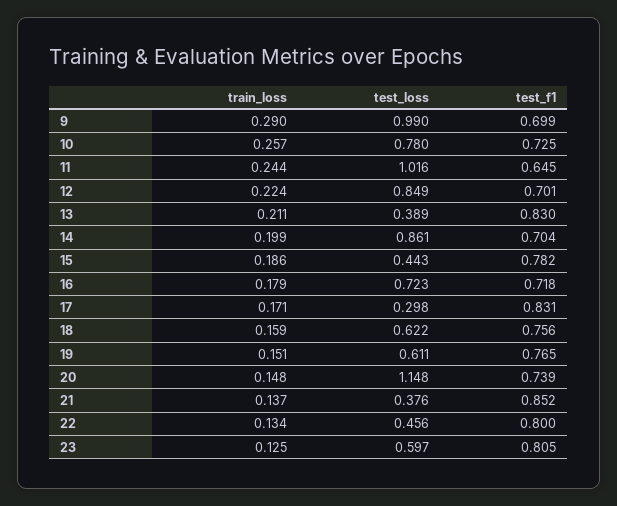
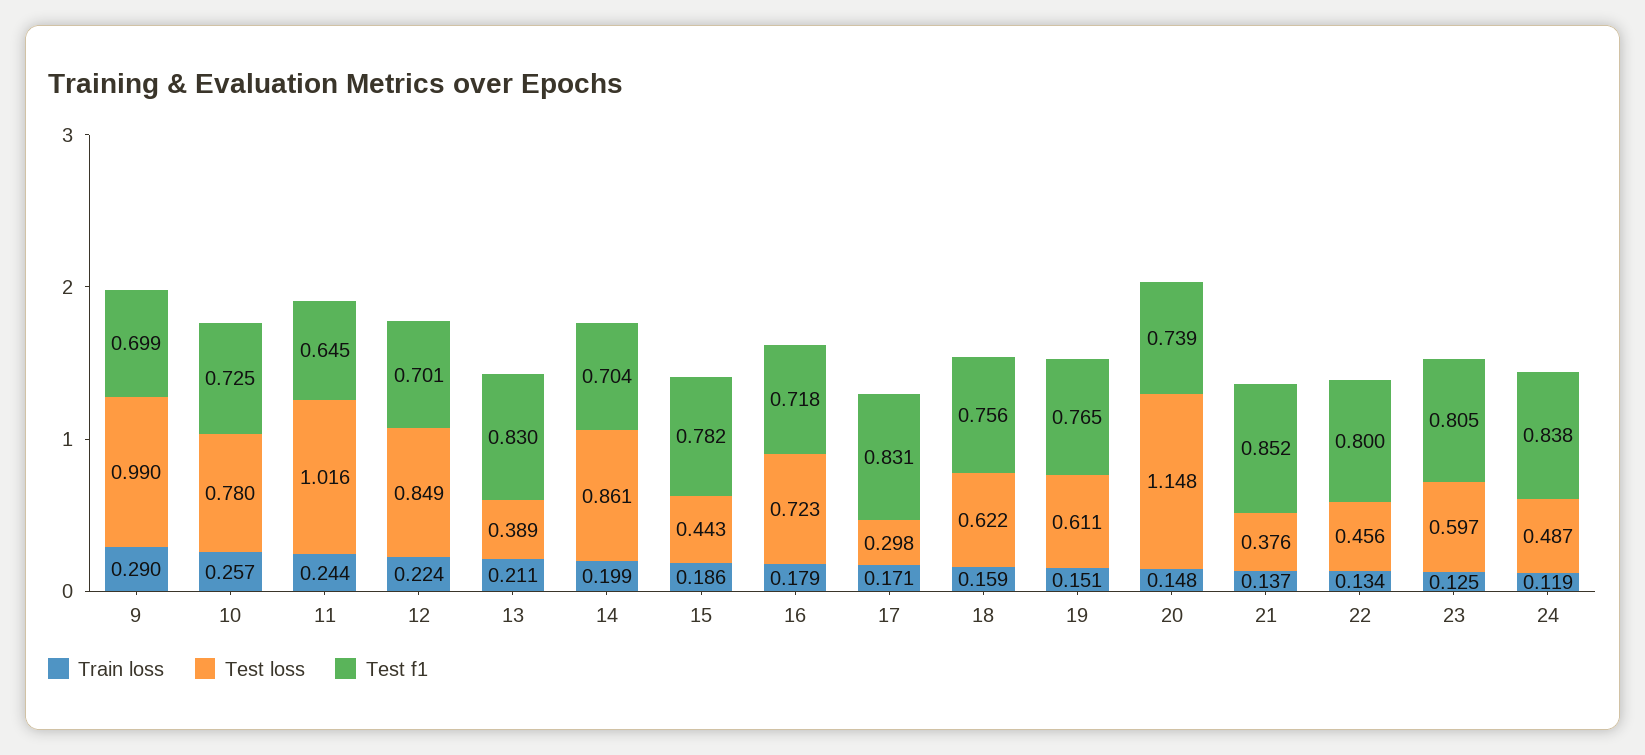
train_loss, 24: none -> 0.119
test_loss, 24: none -> 0.487
test_f1, 24: none -> 0.838

